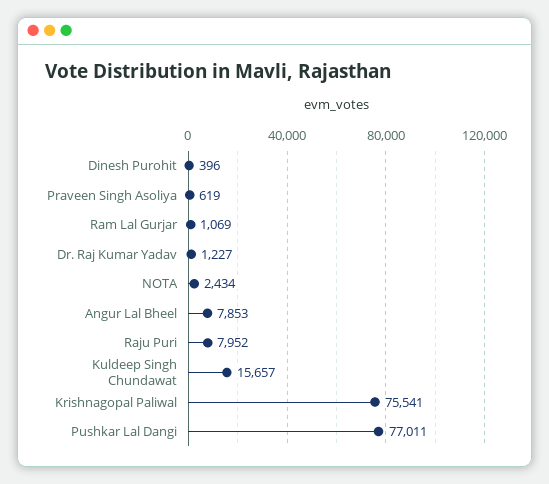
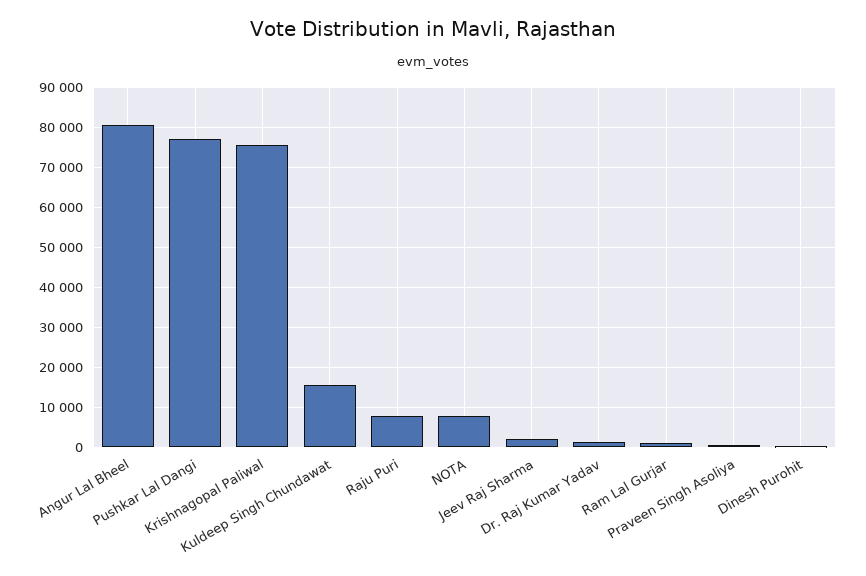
NOTA: 2434 -> 8000
Angur Lal Bheel: 7853 -> 80000
Jeev Raj Sharma: none -> 2000

